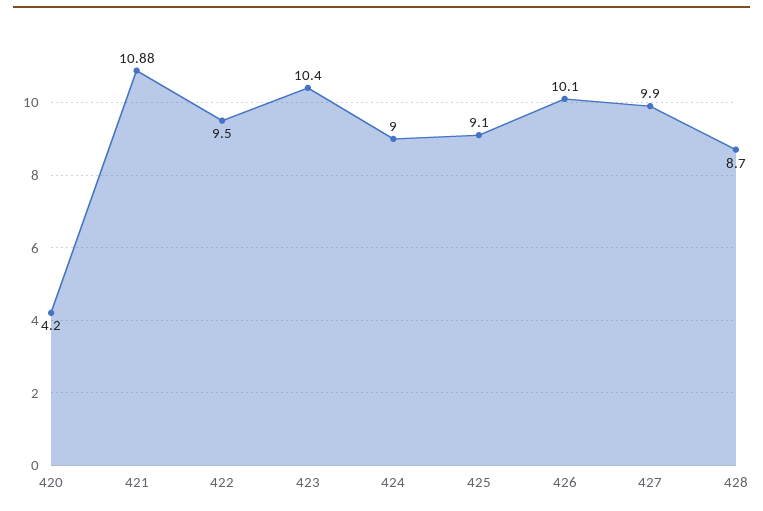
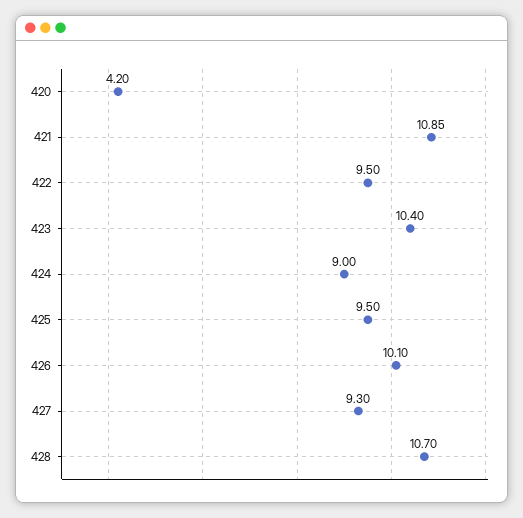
421: 10.88 -> 10.85
425: 9.1 -> 9.5
427: 9.9 -> 9.3
428: 8.7 -> 10.7

